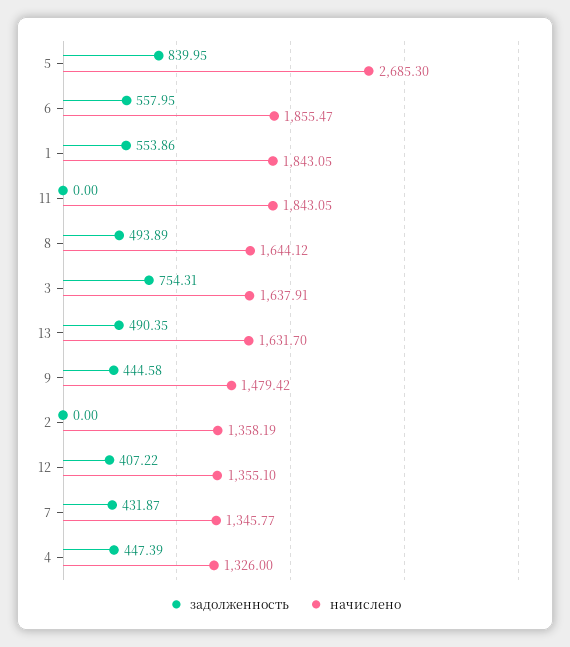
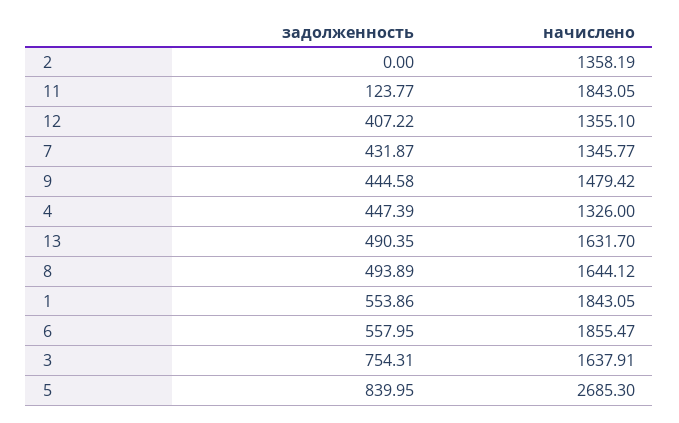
задолженность, 11: 0 -> 123.77

